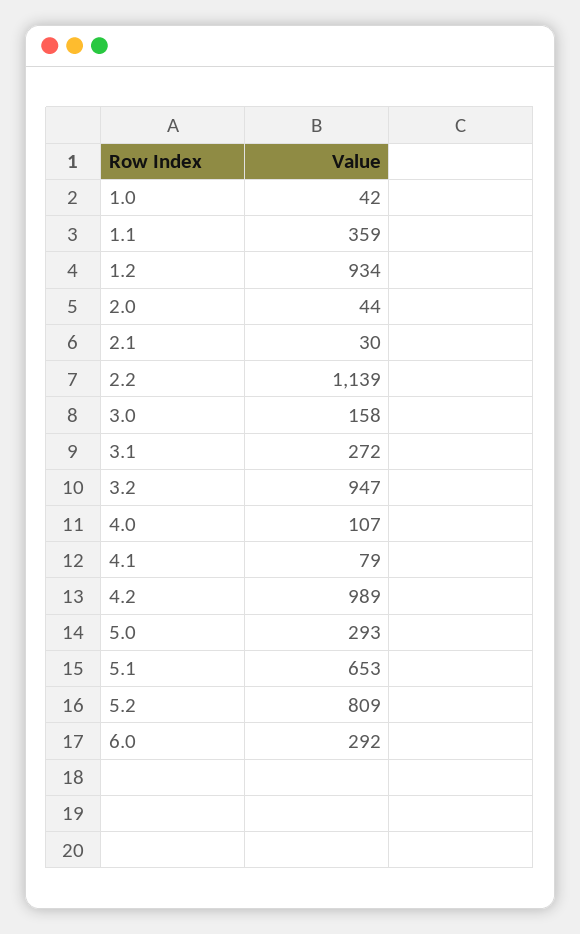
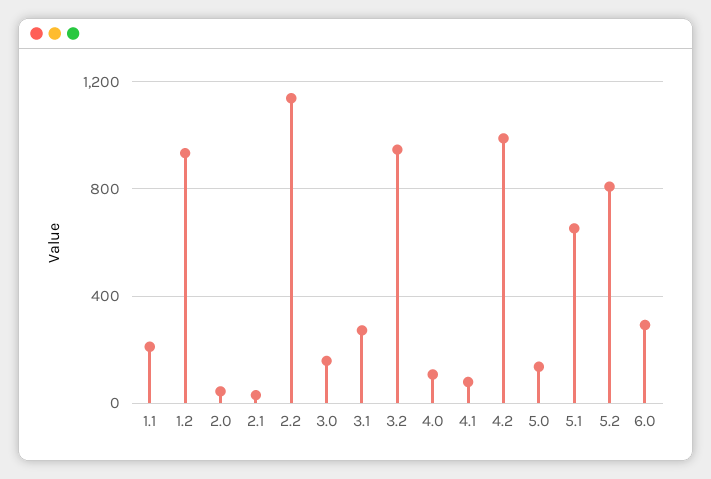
1.0: 42 -> none
1.1: 359 -> 200
5.0: 293 -> 150

